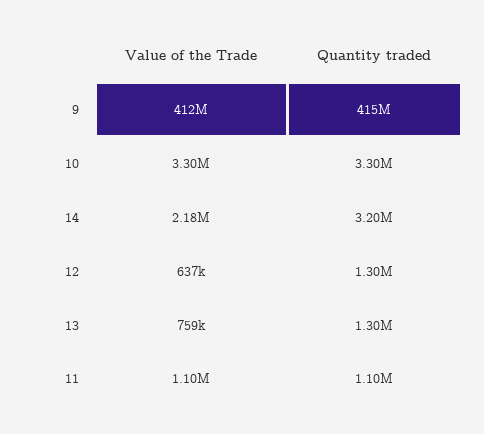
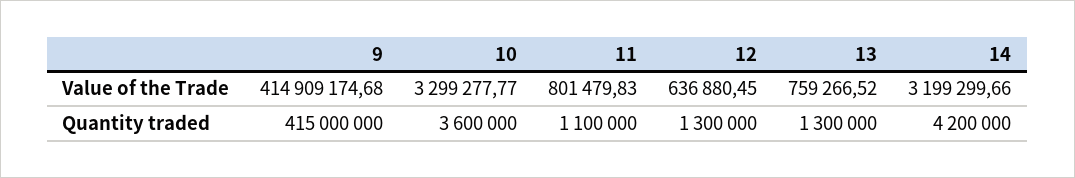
Value of the Trade, 9: 412000000 -> 414909174.68
Quantity traded, 10: 3300000 -> 3600000
Value of the Trade, 14: 2180000 -> 3199299.66
Quantity traded, 14: 3200000 -> 4200000
Value of the Trade, 11: 1100000 -> 801479.83

